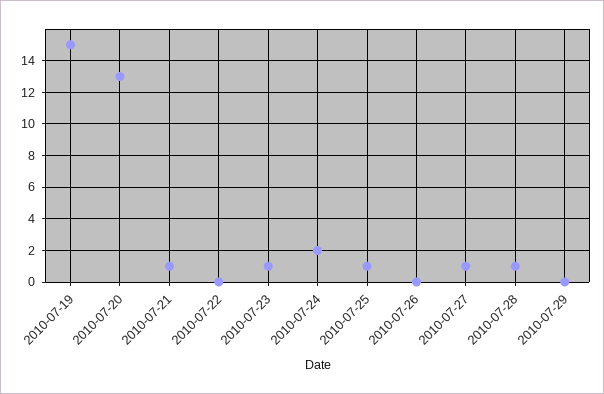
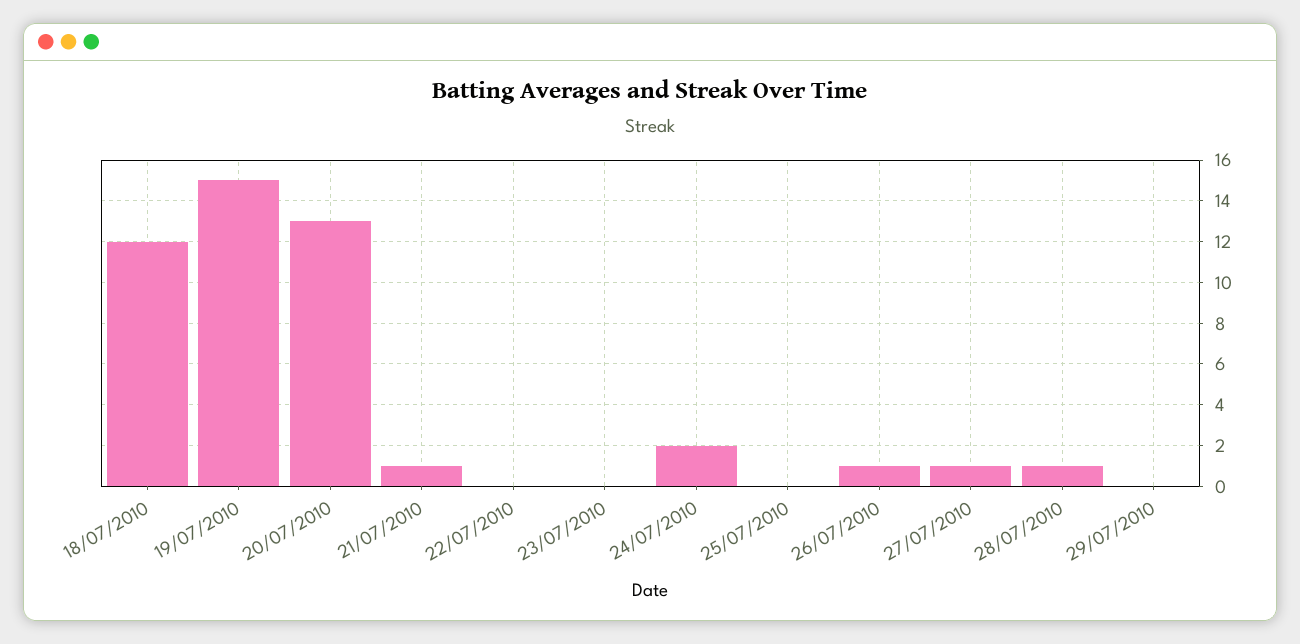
2010-07-23: 1 -> 0
2010-07-25: 1 -> 0
2010-07-26: 0 -> 1
18/07/2010: none -> 12

